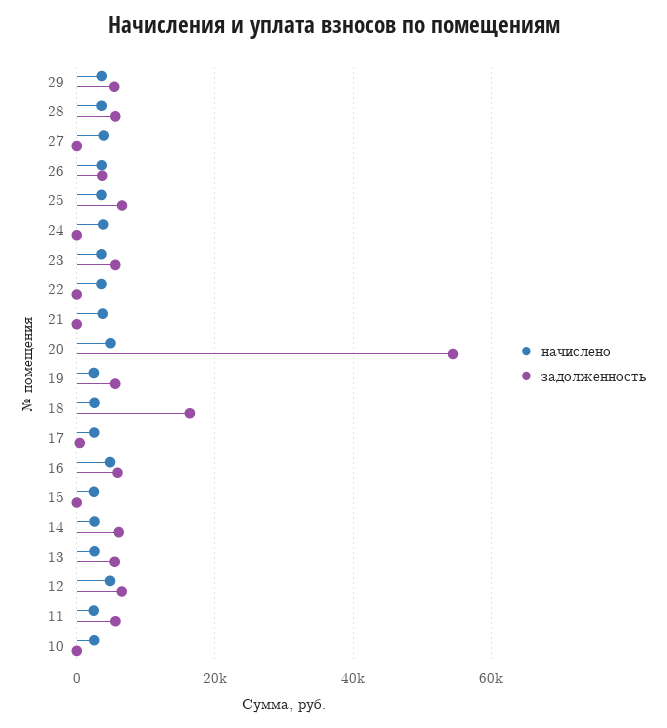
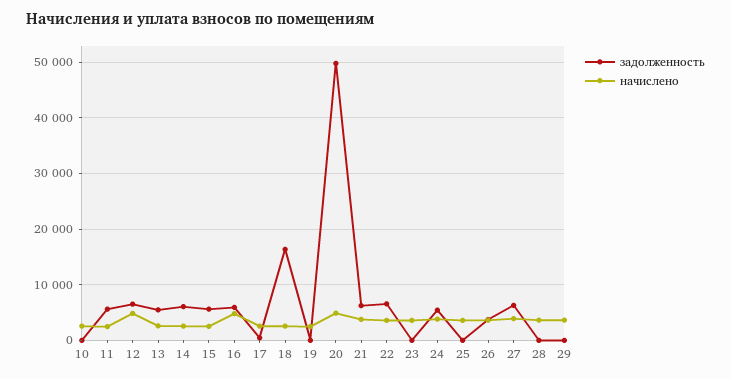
задолженность, 29: 6000 -> 0
задолженность, 28: 6000 -> 0
задолженность, 27: 0 -> 6000
задолженность, 25: 6000 -> 0
задолженность, 24: 0 -> 6000
задолженность, 23: 6000 -> 0
задолженность, 22: 0 -> 6000
задолженность, 21: 0 -> 6000
задолженность, 20: 54000 -> 50000
задолженность, 19: 6000 -> 0
задолженность, 15: 0 -> 6000

